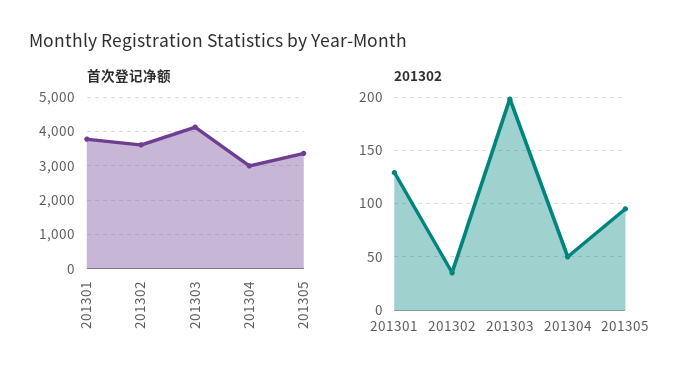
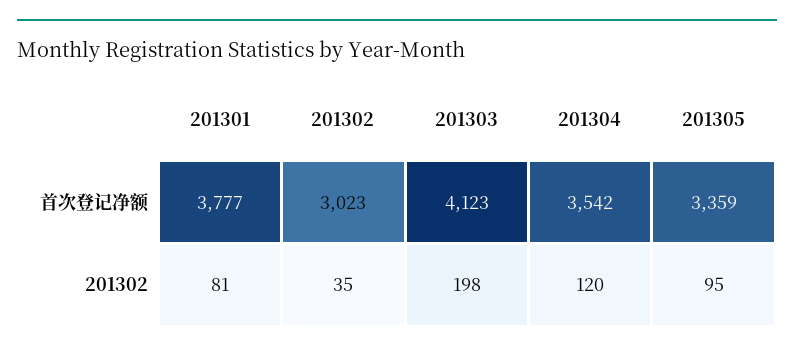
首次登记净额, 201302: 3600 -> 3023
首次登记净额, 201304: 3000 -> 3542
201302, 201301: 130 -> 81
201302, 201304: 50 -> 120

